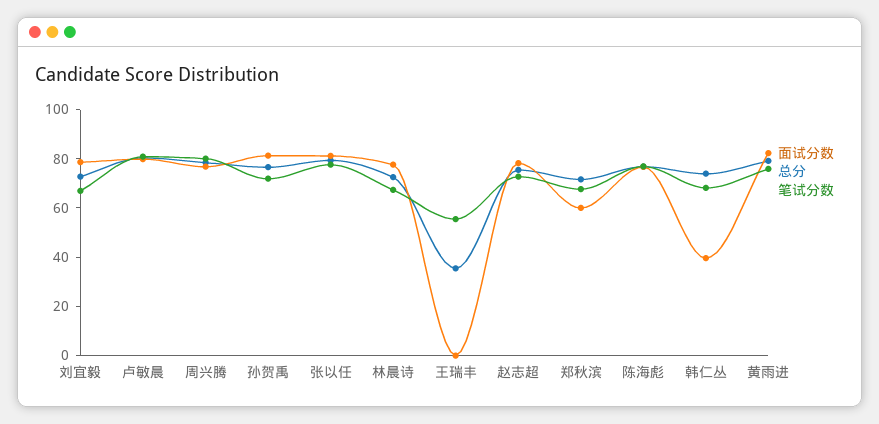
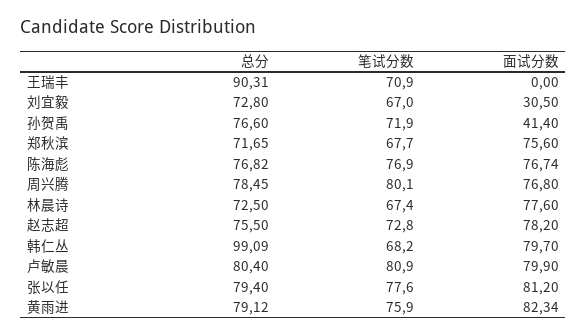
面试分数, 刘宜毅: 80 -> 30.5
面试分数, 孙贺禹: 80 -> 41.4
总分, 王瑞丰: 35 -> 90.31
笔试分数, 王瑞丰: 55 -> 70.9
面试分数, 郑秋滨: 60 -> 75.6
面试分数, 韩仁丛: 40 -> 79.7
总分, 韩仁丛: 75 -> 99.09

